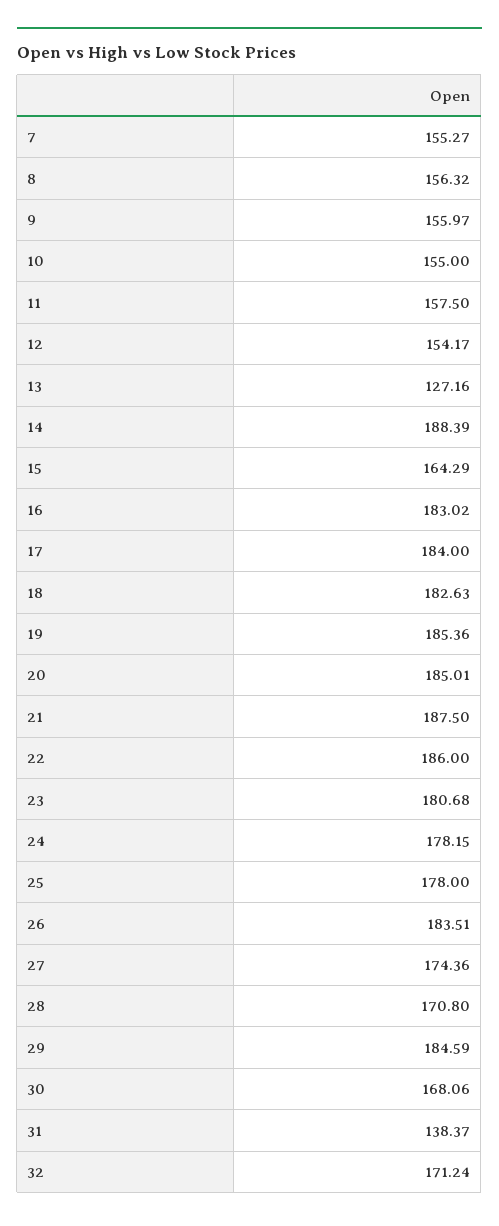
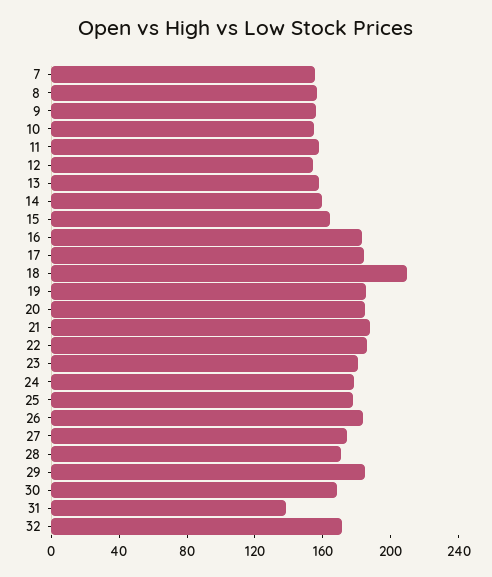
13: 127.16 -> 160
14: 188.39 -> 160
18: 182.63 -> 210

